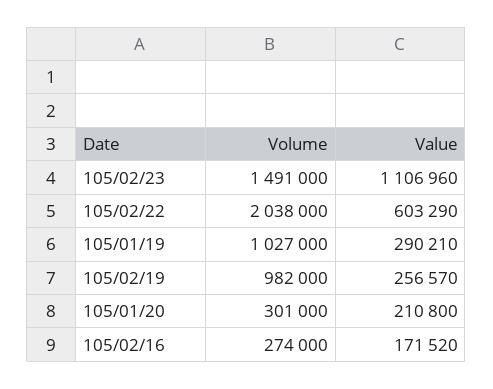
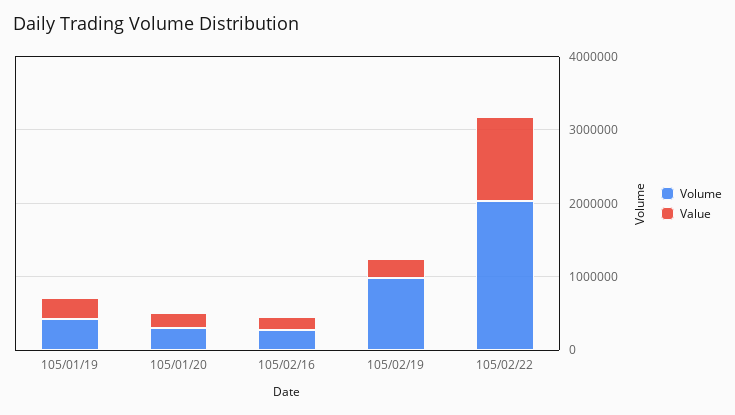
Volume, 105/02/23: 1491000 -> none
Value, 105/02/23: 1106960 -> none
Value, 105/02/22: 603290 -> 1200000
Volume, 105/01/19: 1027000 -> 400000

